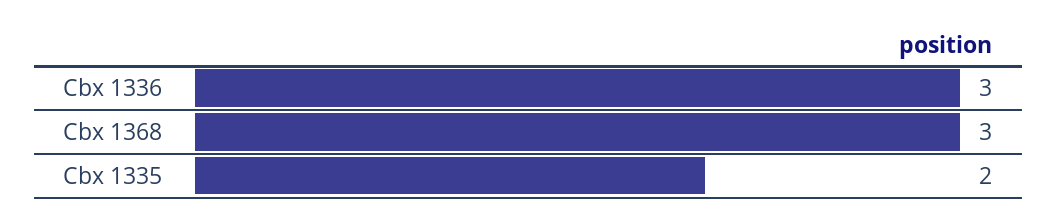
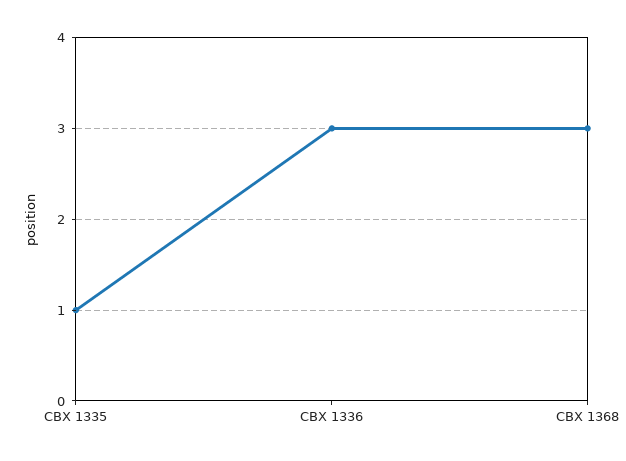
Cbx 1335: 2 -> 1

